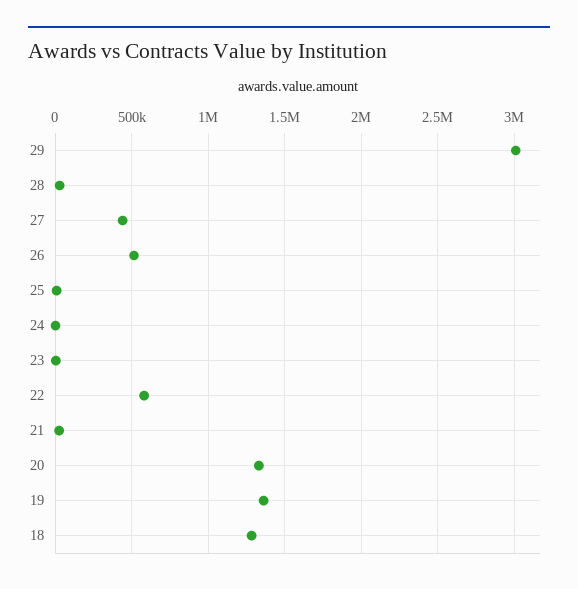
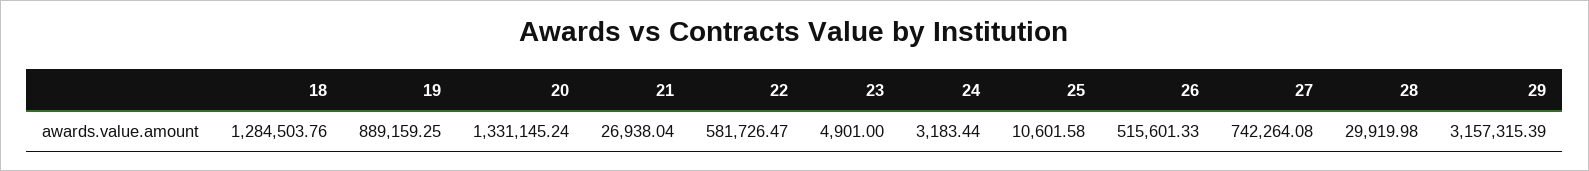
29: 3000000 -> 3157315.39
27: 450000 -> 742264.08
19: 1350000 -> 889159.25

